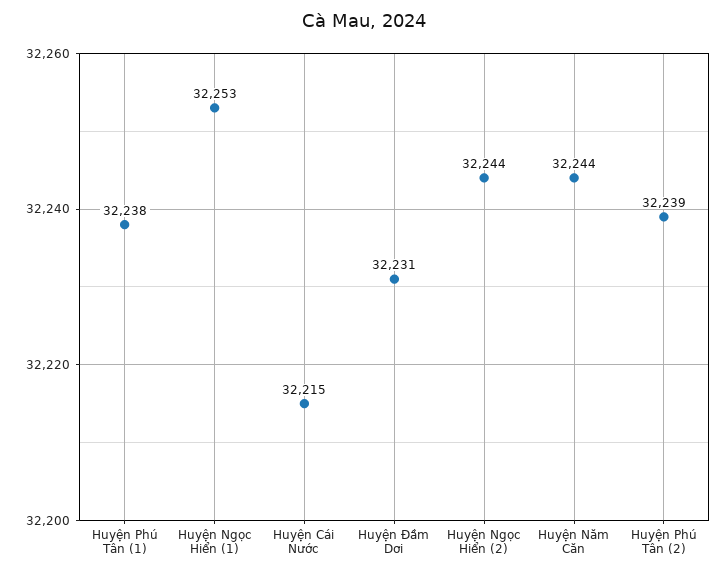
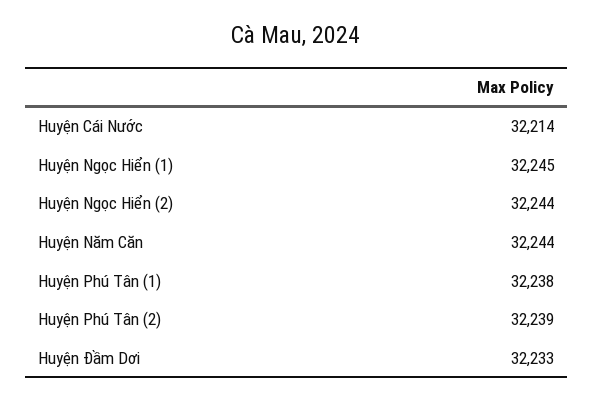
Huyện Ngọc Hiển (1): 32253 -> 32245
Huyện Cái Nước: 32215 -> 32214
Huyện Đầm Dơi: 32231 -> 32233

